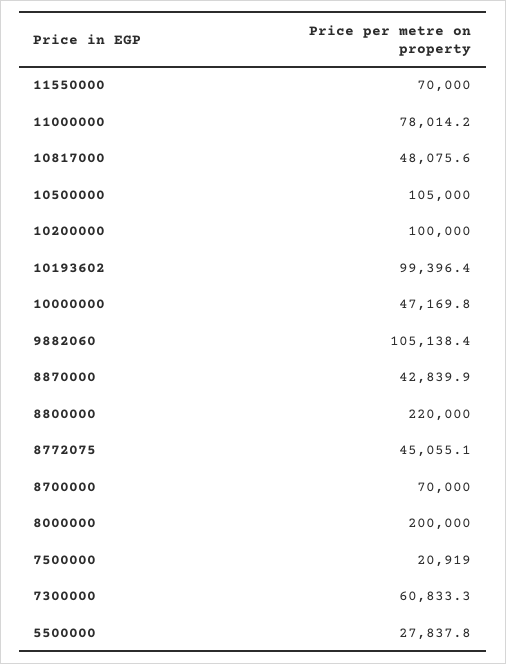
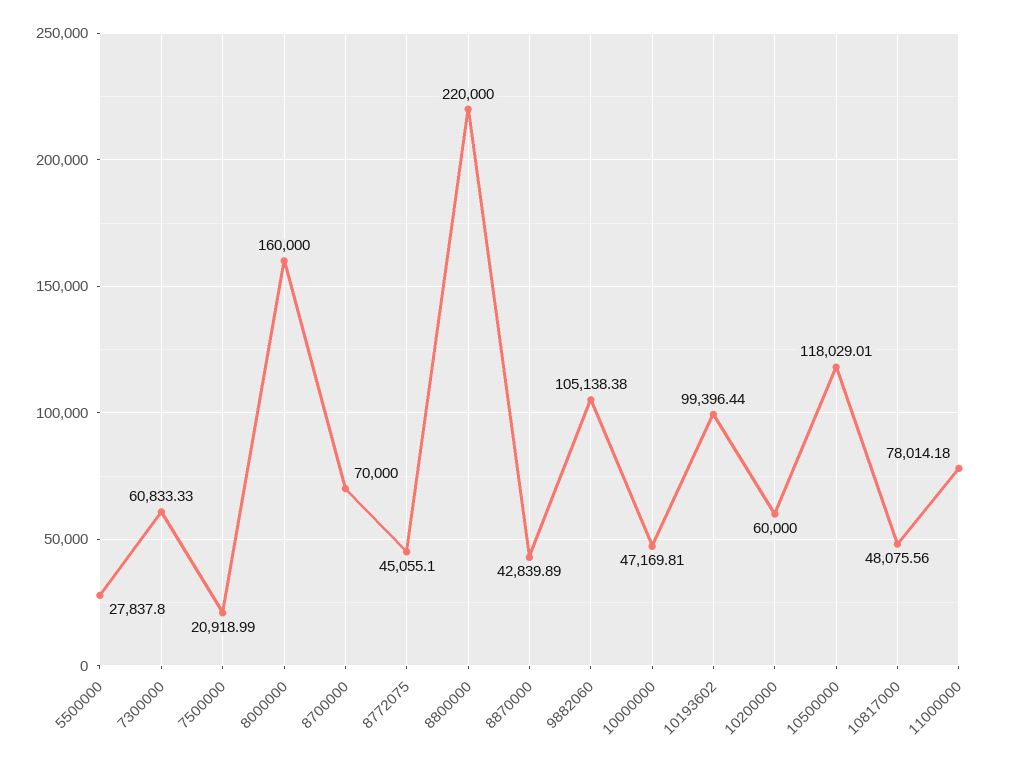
11550000: 70000 -> none
10500000: 105000 -> 118029.01
10200000: 100000 -> 60000
8000000: 200000 -> 160000

